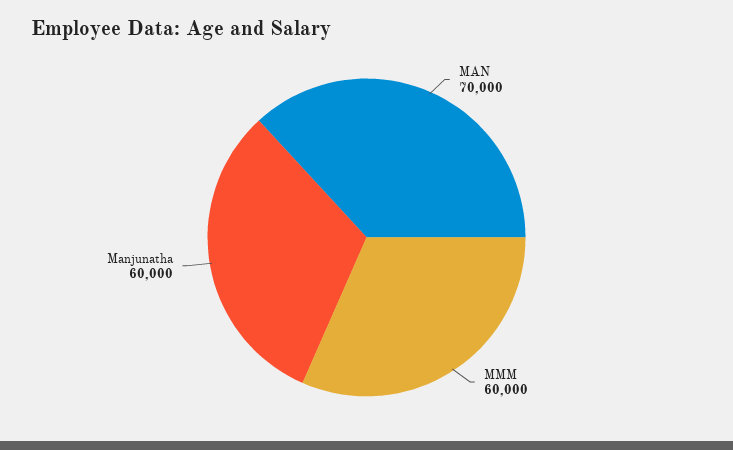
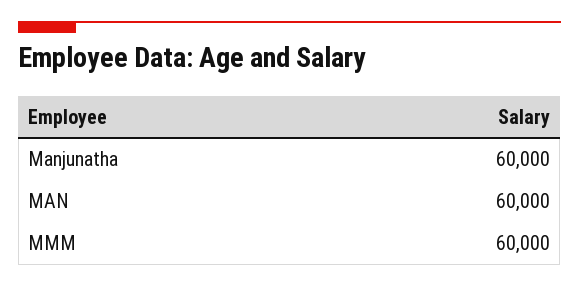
MAN: 70000 -> 60000

